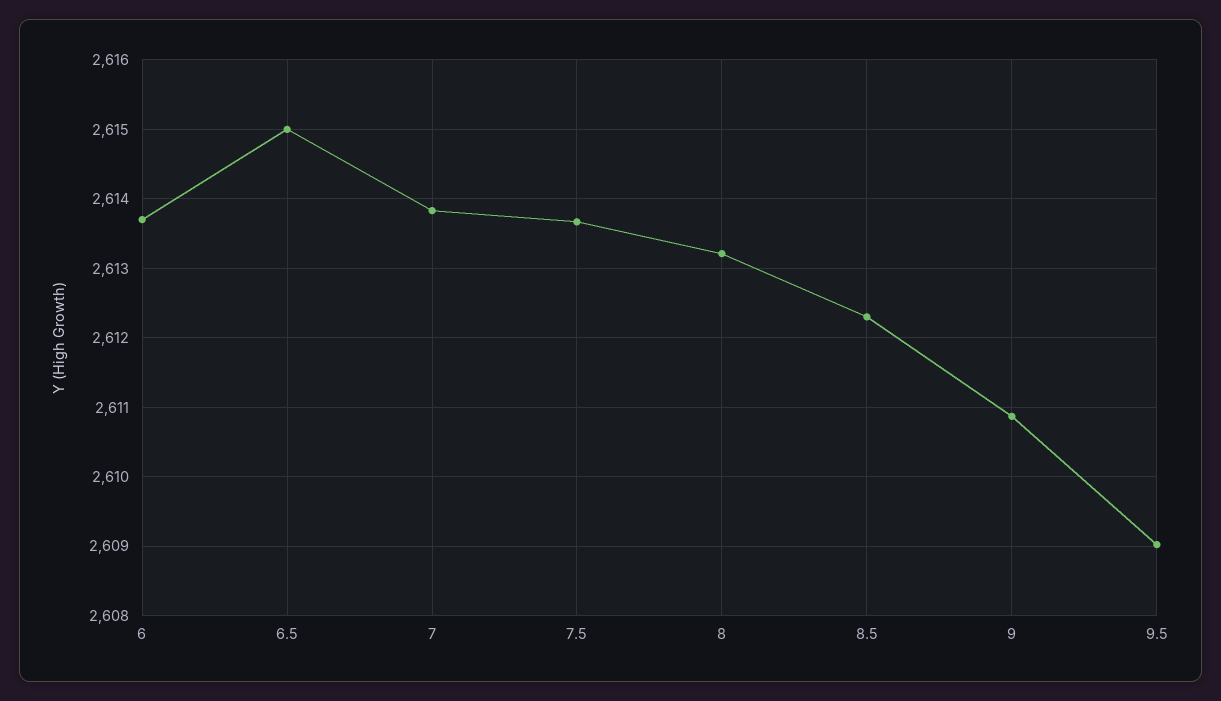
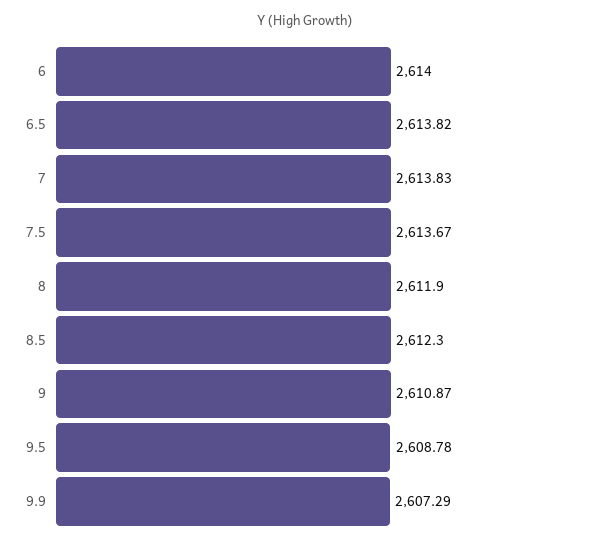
6: 2613.7 -> 2614
6.5: 2615 -> 2613.82
8: 2613.2 -> 2611.9
9.5: 2609 -> 2608.78
9.9: none -> 2607.29

